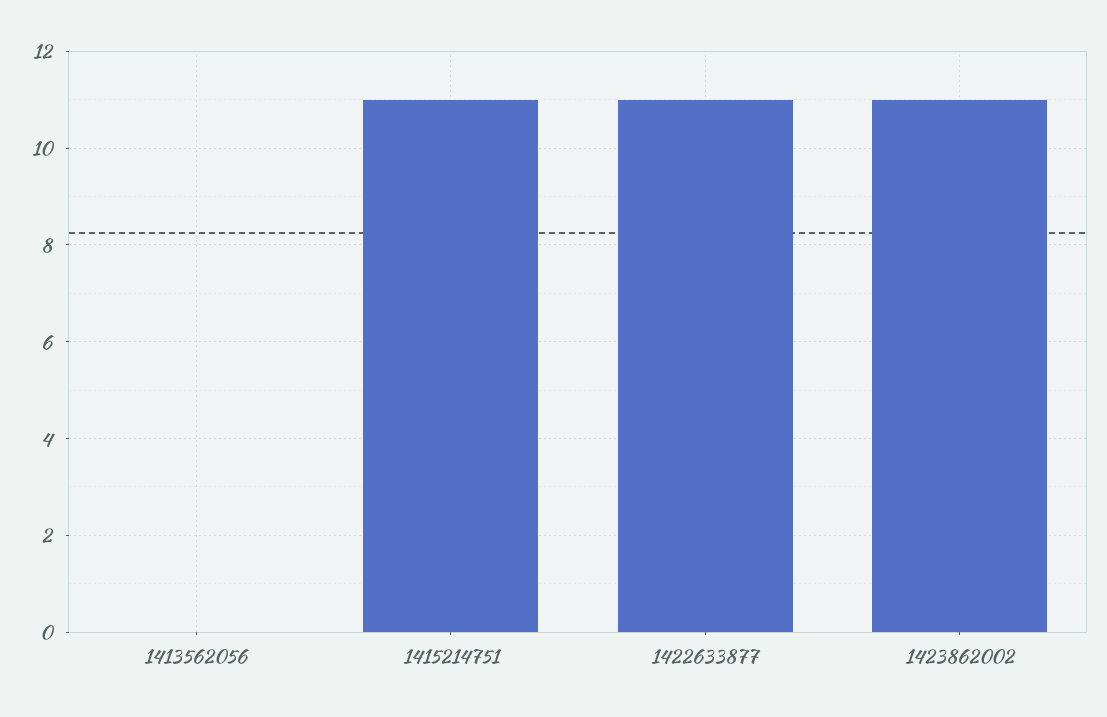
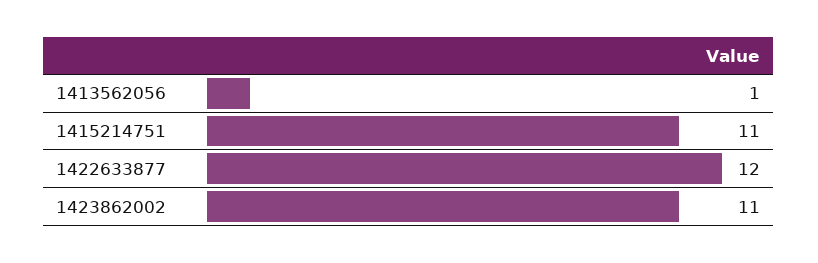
1413562056: 0 -> 1
1422633877: 11 -> 12

